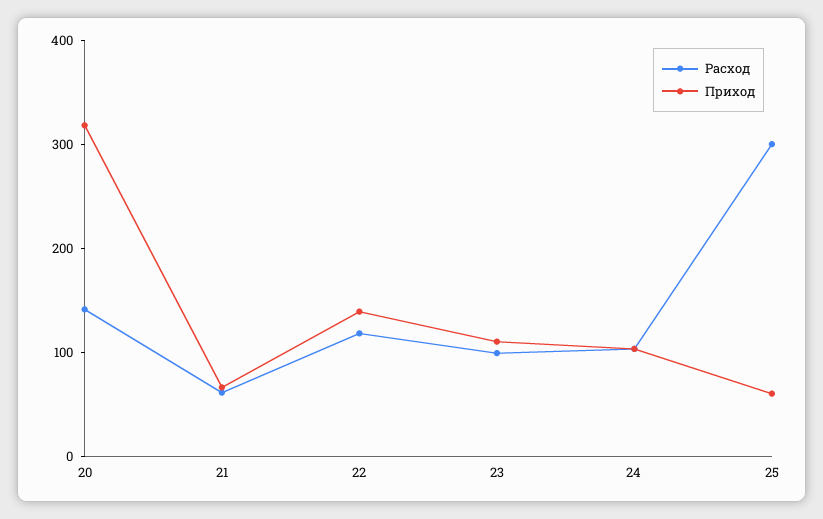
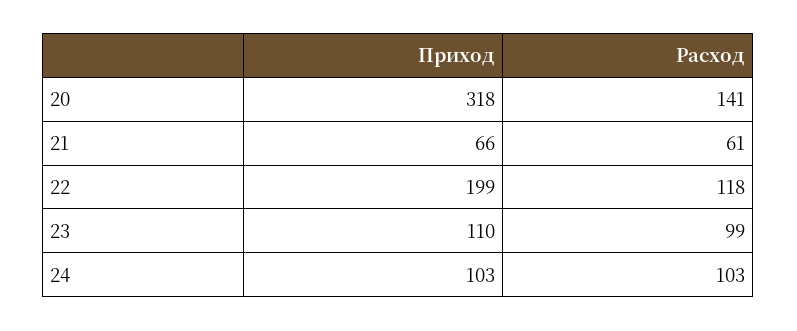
Приход, 22: 140 -> 199
Расход, 25: 300 -> none
Приход, 25: 60 -> none

